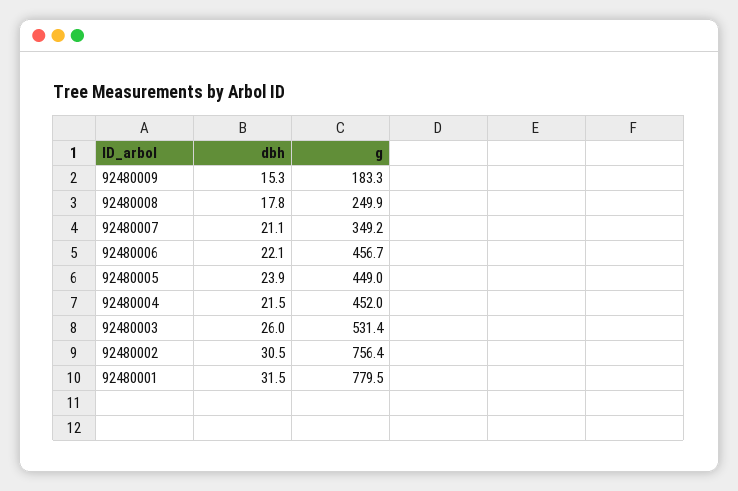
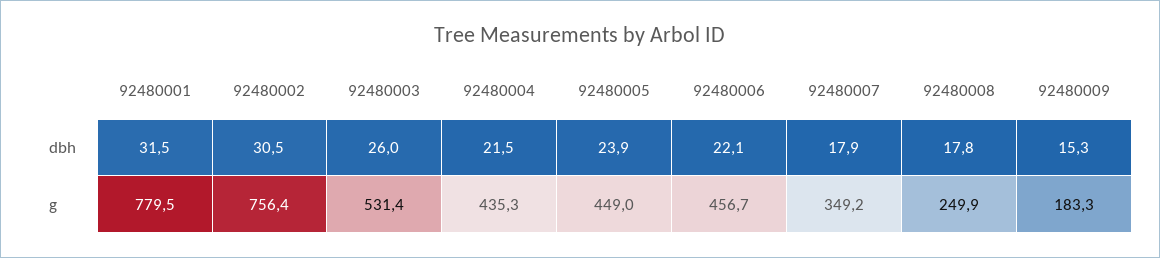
dbh, 92480007: 21.1 -> 17.9
g, 92480004: 452 -> 435.3

